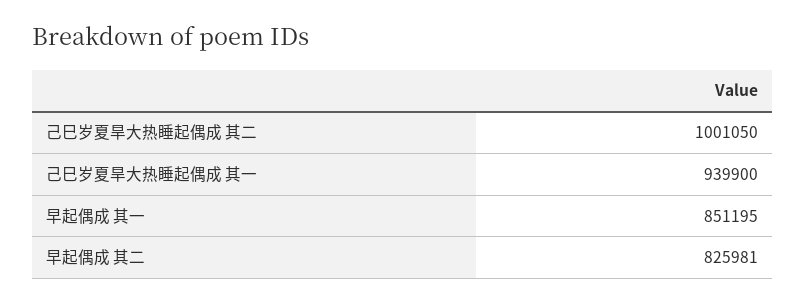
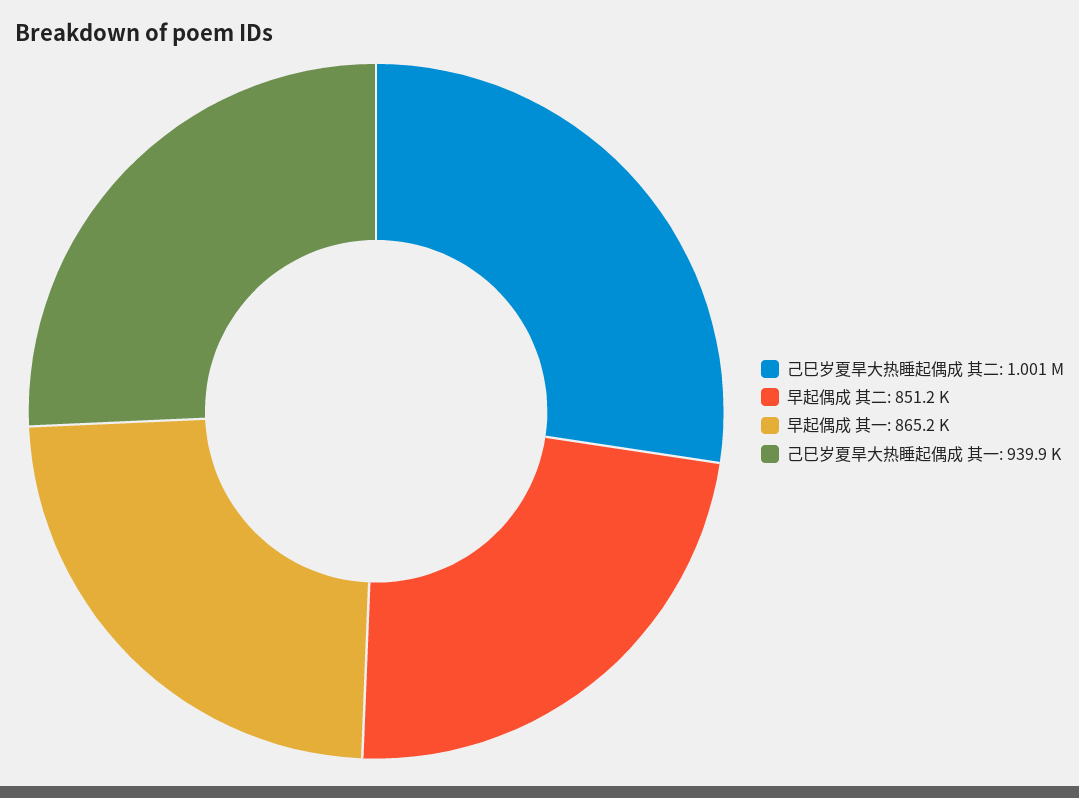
早起偶成 其一: 851195 -> 865200
早起偶成 其二: 825981 -> 851200

